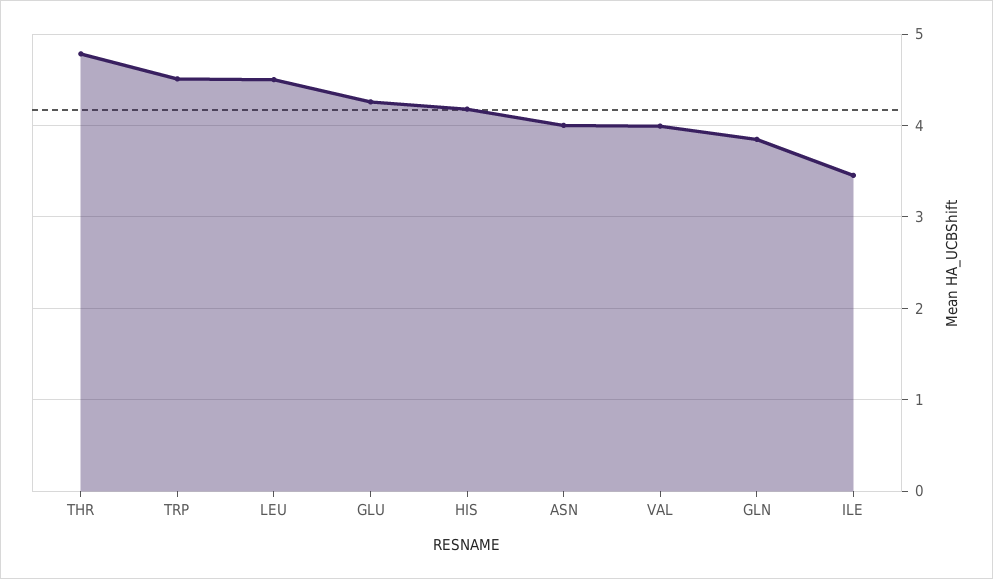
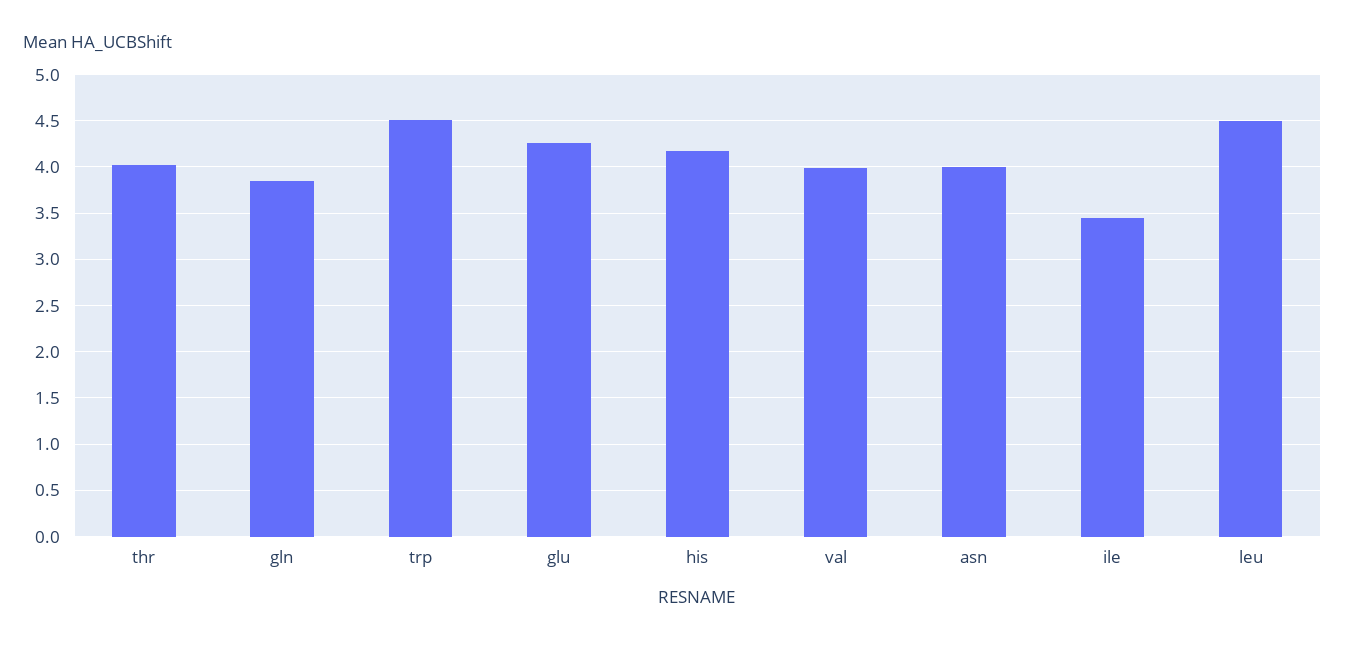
THR: 4.8 -> 4

